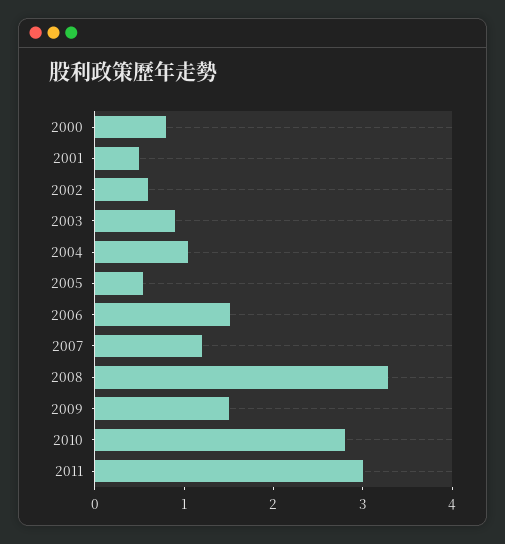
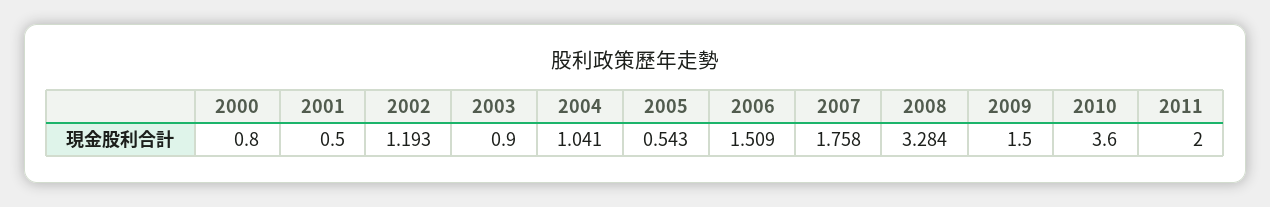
2002: 0.6 -> 1.193
2007: 1.2 -> 1.758
2010: 2.8 -> 3.6
2011: 3 -> 2

